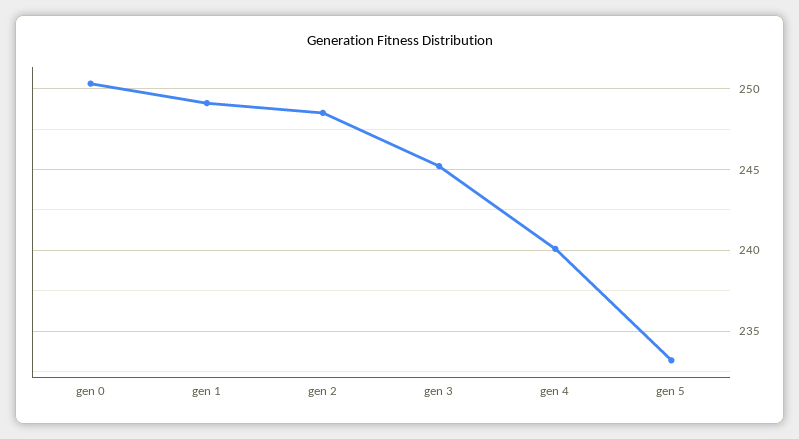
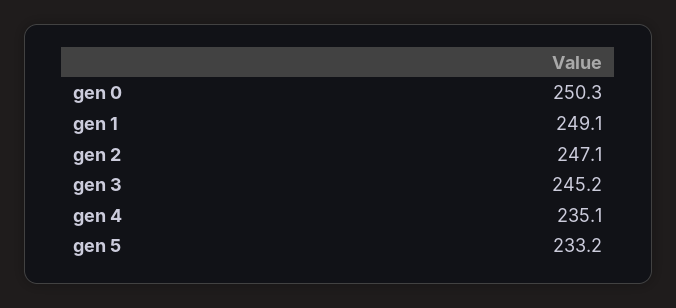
gen 2: 248.5 -> 247.1
gen 4: 240 -> 235.1

